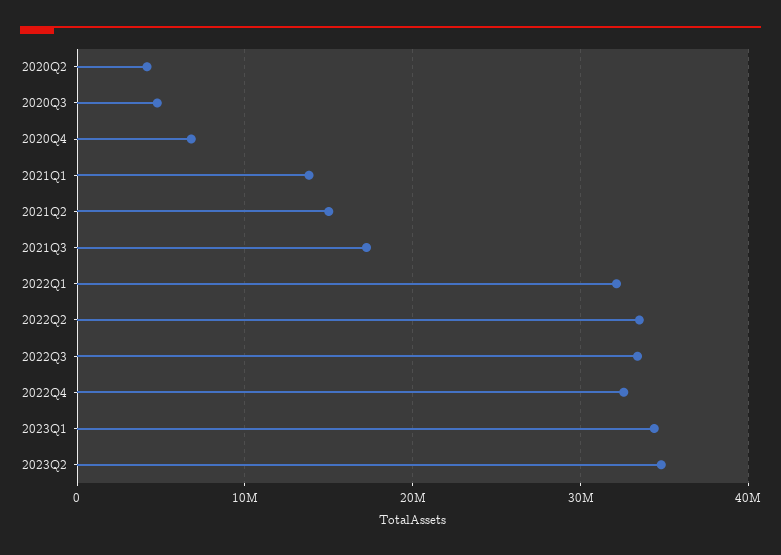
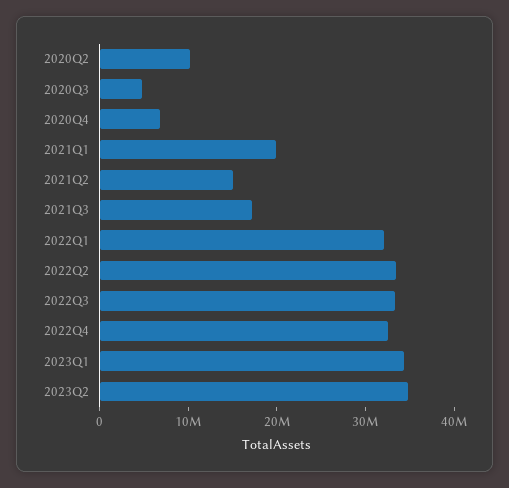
2020Q2: 4000000 -> 10000000
2021Q1: 14000000 -> 20000000

